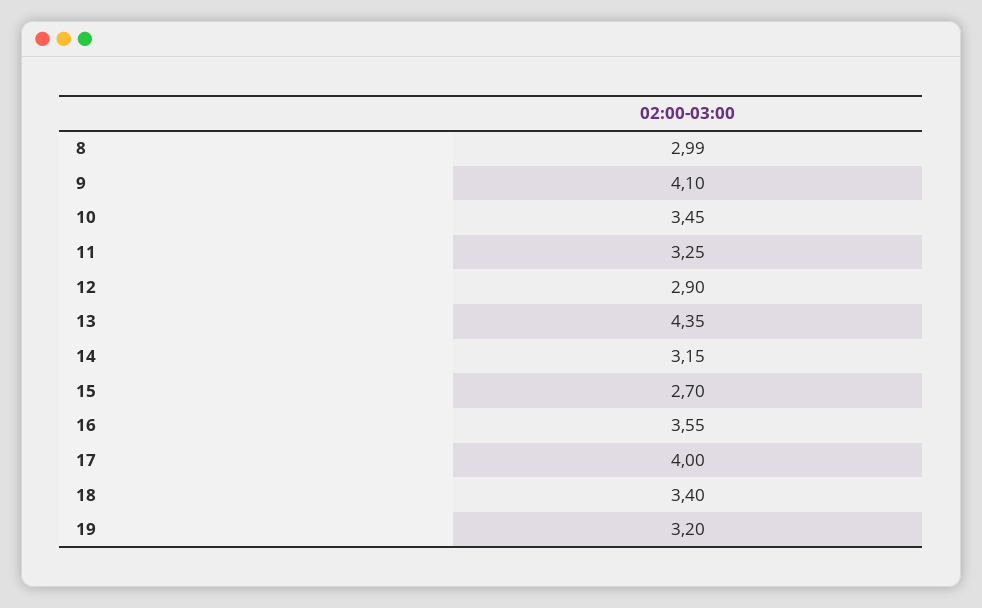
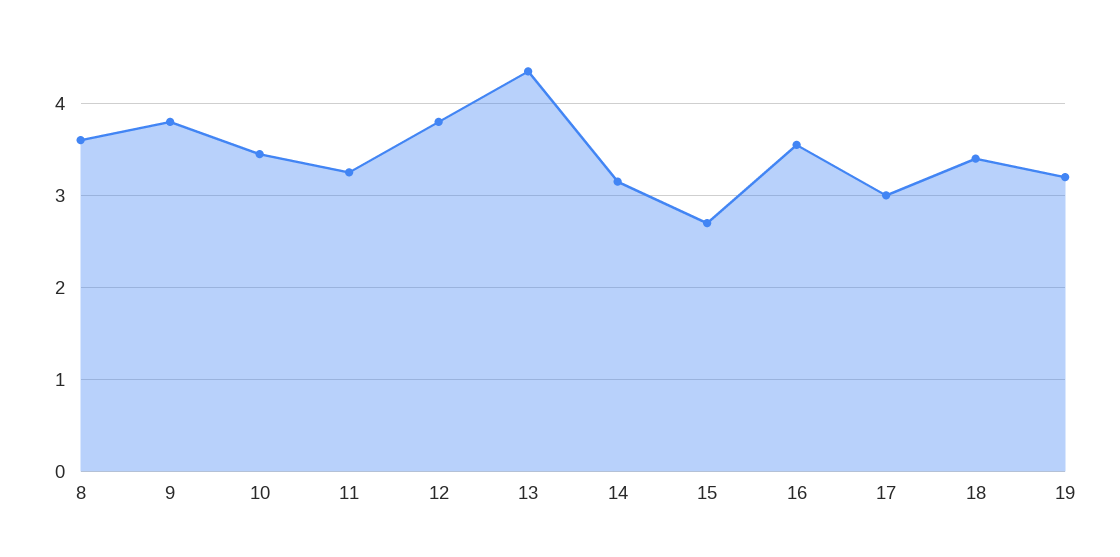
8: 2.99 -> 3.6
9: 4.1 -> 3.8
12: 2.9 -> 3.8
17: 4 -> 3

